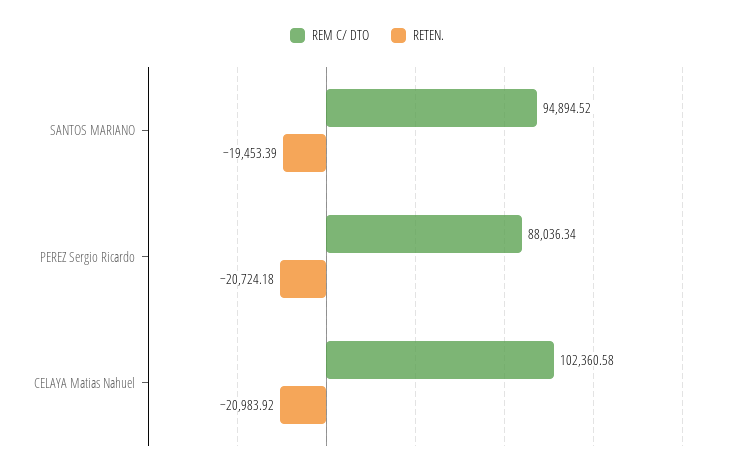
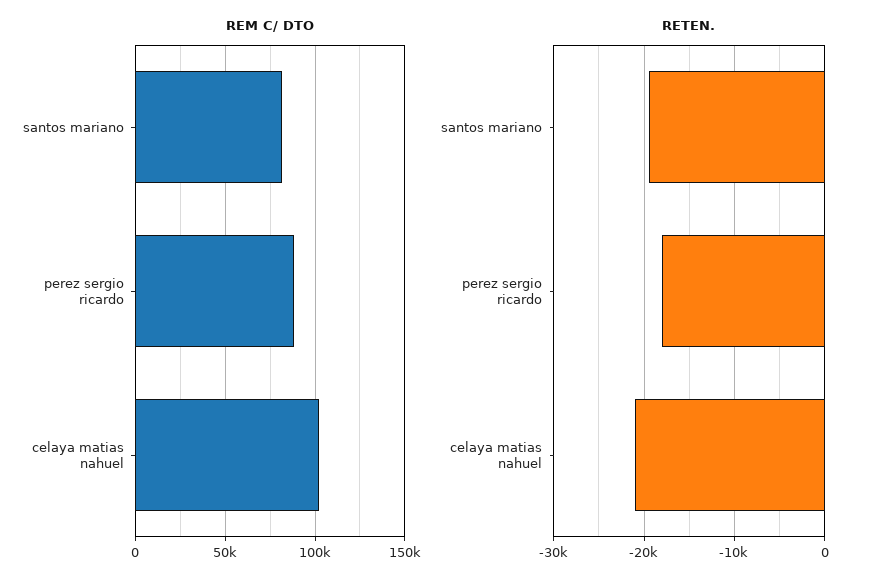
REM C/ DTO, SANTOS MARIANO: 94894.52 -> 80000
RETEN., PEREZ Sergio Ricardo: -20724.18 -> -18000

